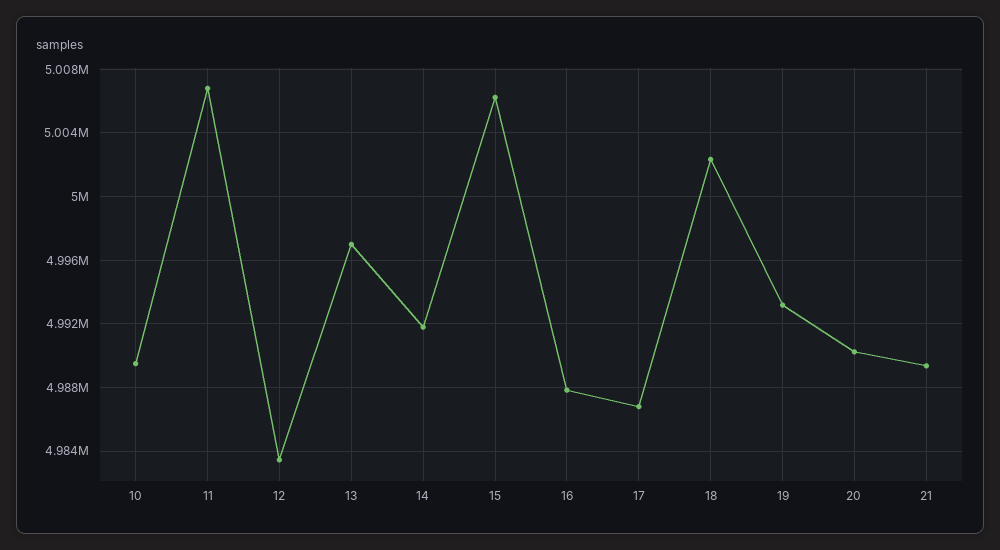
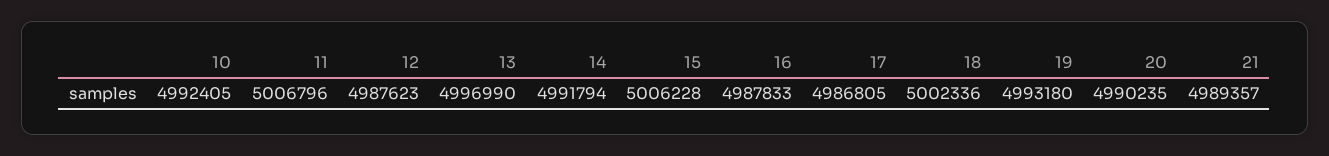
10: 4989500 -> 4992405
12: 4983500 -> 4987623

